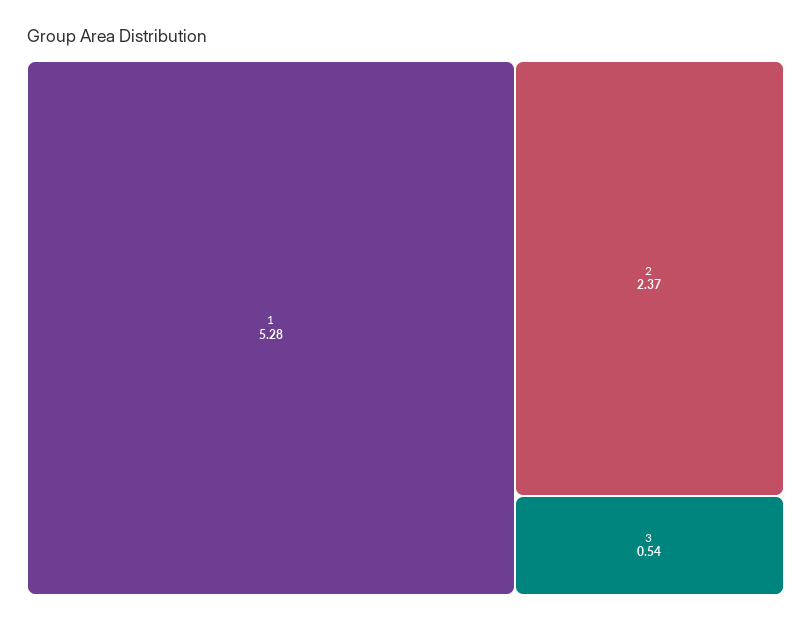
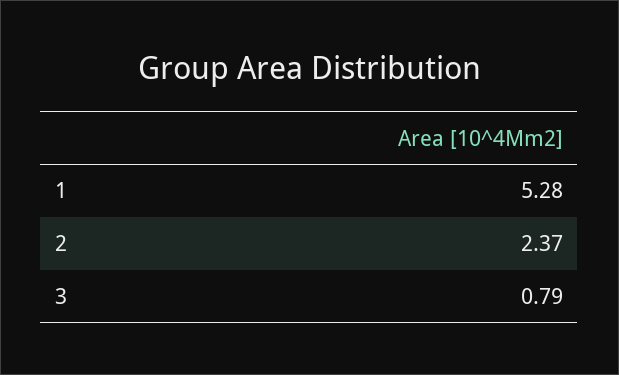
3: 0.54 -> 0.79

